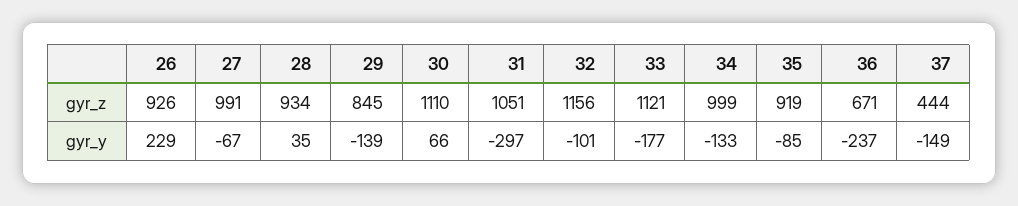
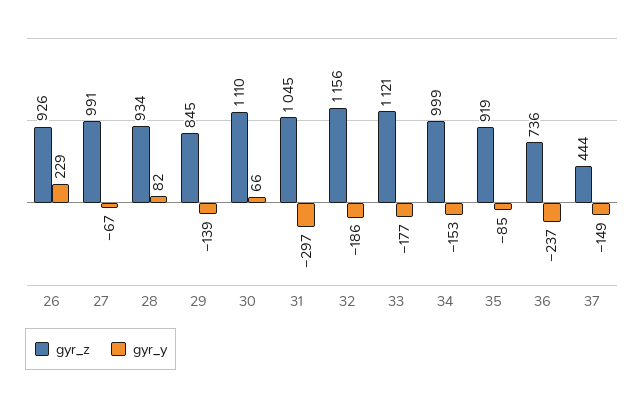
gyr_z, 31: 1051 -> 1045
gyr_z, 36: 671 -> 736
gyr_y, 28: 35 -> 82
gyr_y, 32: -101 -> -186
gyr_y, 34: -133 -> -153

